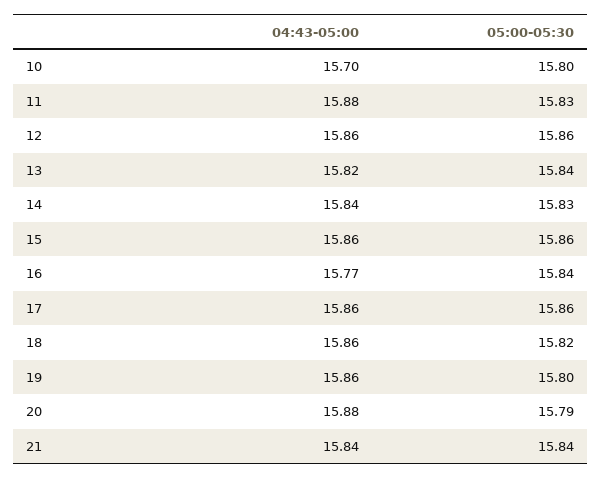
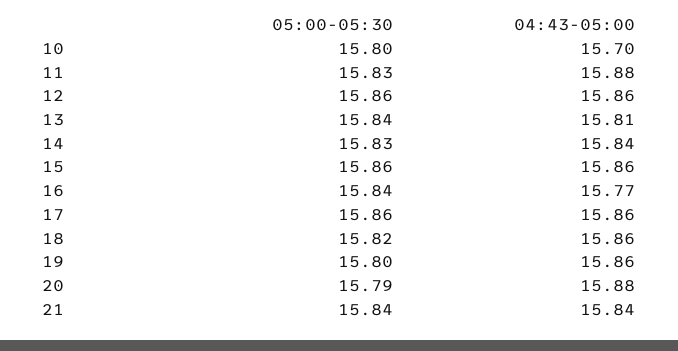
04:43-05:00, 13: 15.82 -> 15.81

